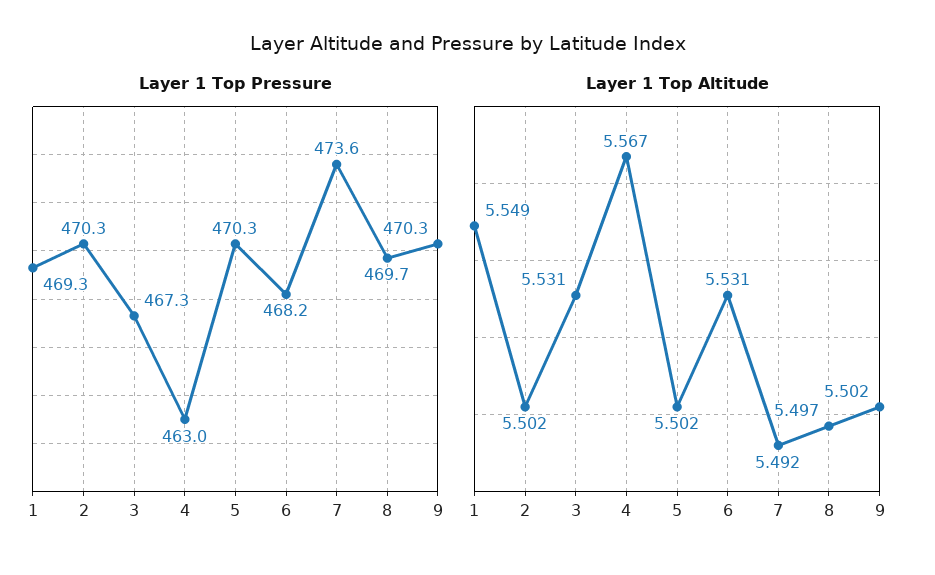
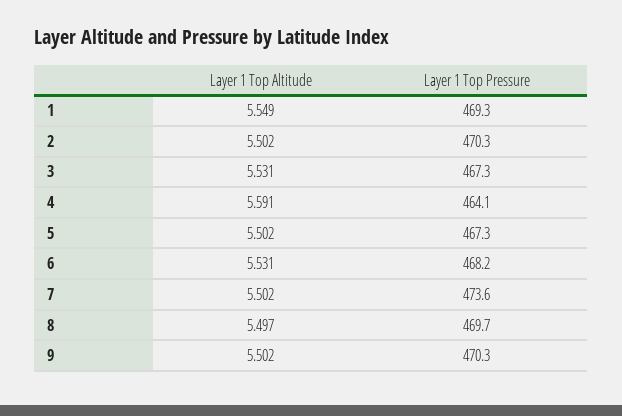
Layer 1 Top Pressure, 4: 463 -> 464.1
Layer 1 Top Pressure, 5: 470.3 -> 467.3
Layer 1 Top Altitude, 4: 5.567 -> 5.591
Layer 1 Top Altitude, 7: 5.492 -> 5.502

